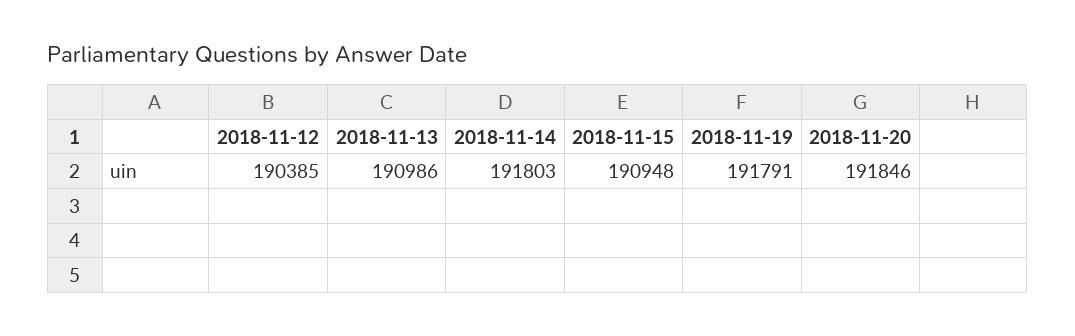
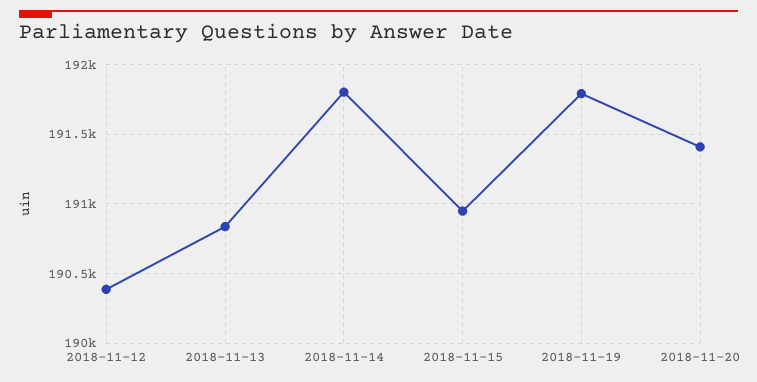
2018-11-13: 190986 -> 190850
2018-11-20: 191846 -> 191400

